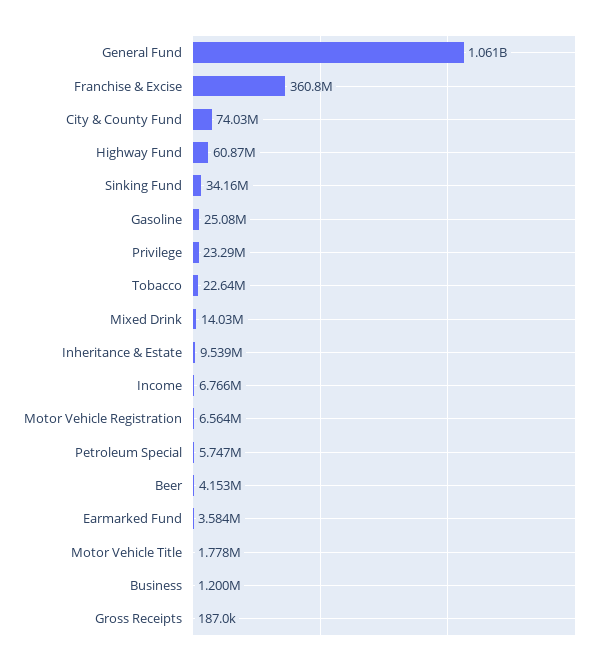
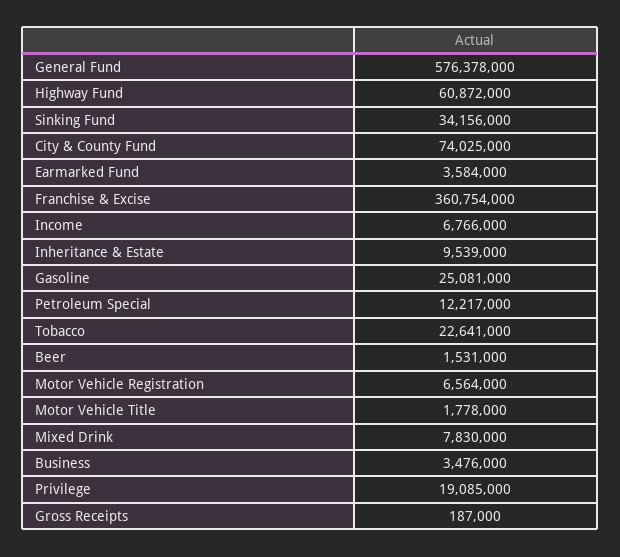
General Fund: 1061000000 -> 576378000
Privilege: 23290000 -> 19085000
Mixed Drink: 14030000 -> 7830000
Petroleum Special: 5747000 -> 12217000
Beer: 4153000 -> 1531000
Business: 1200000 -> 3476000

